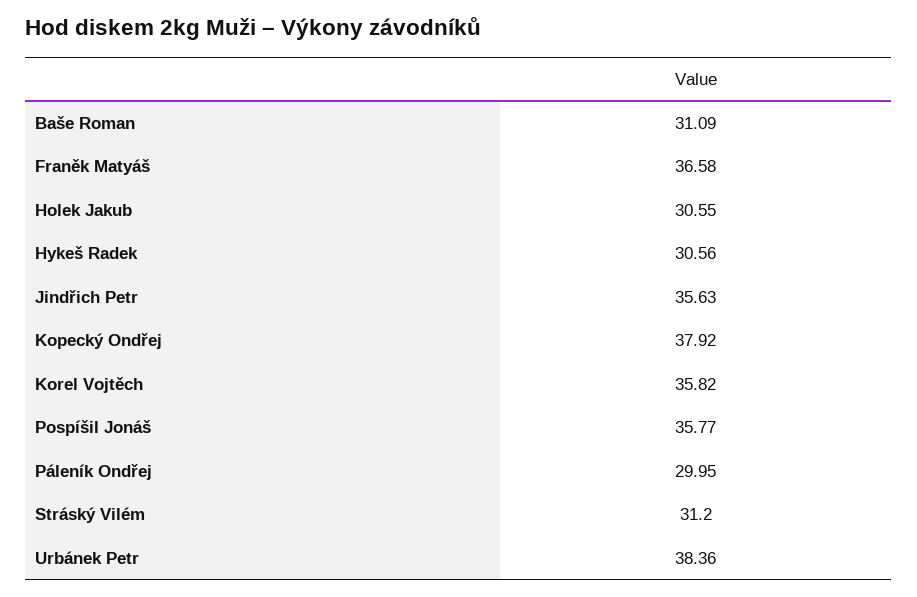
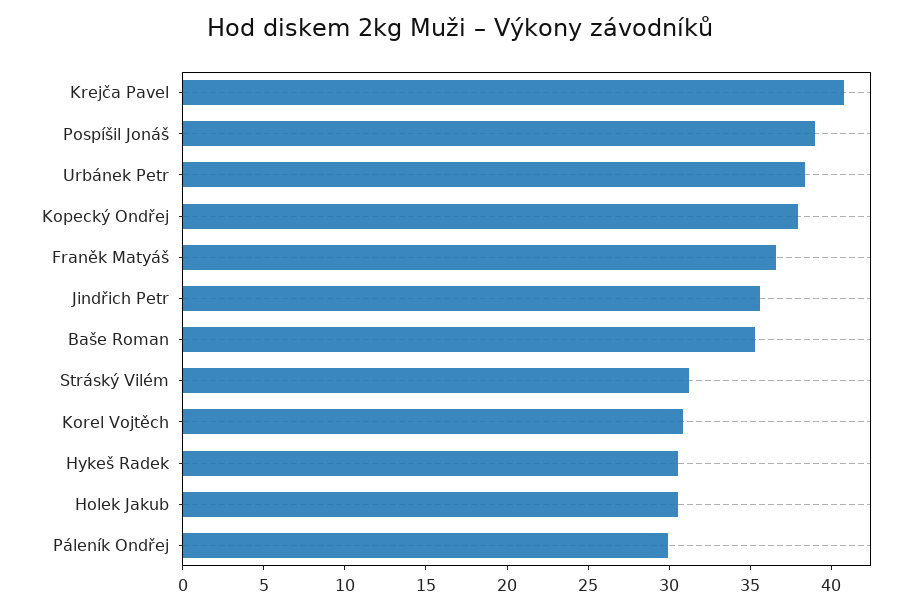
Baše Roman: 31.09 -> 35
Korel Vojtěch: 35.82 -> 31
Pospíšil Jonáš: 35.77 -> 39
Krejča Pavel: none -> 41

